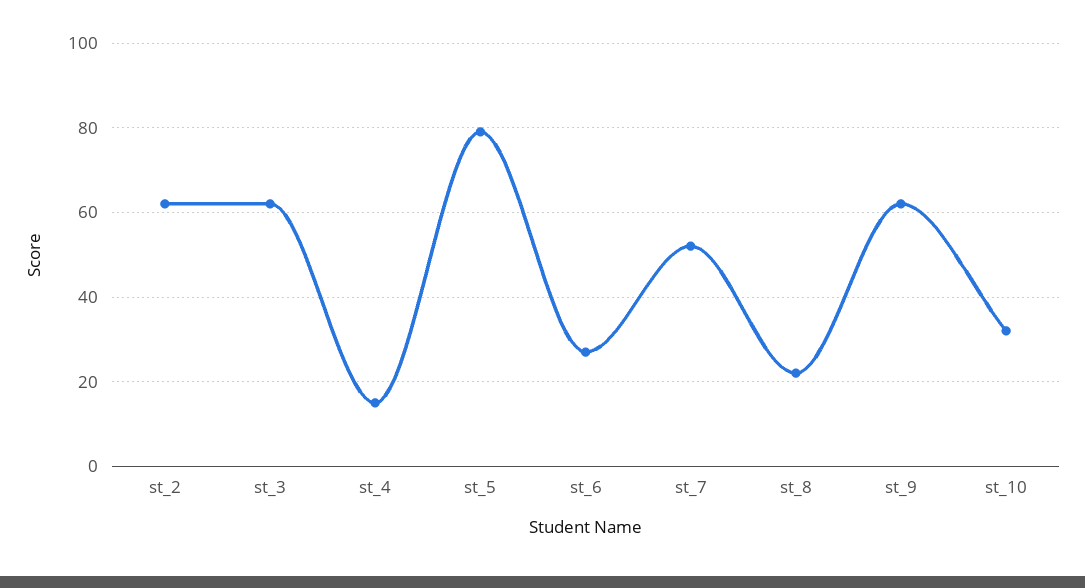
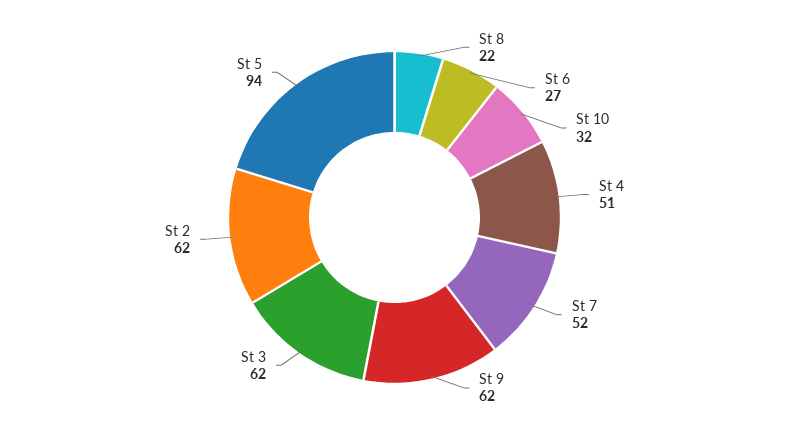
st_4: 15 -> 51
st_5: 80 -> 94

